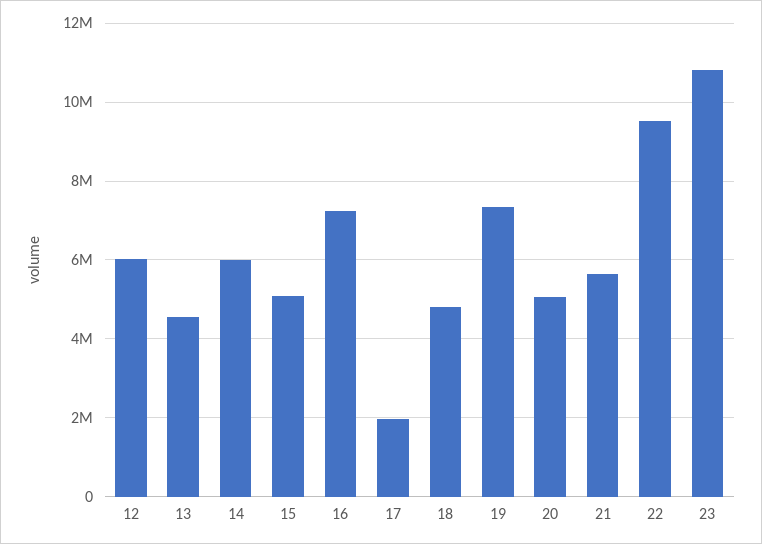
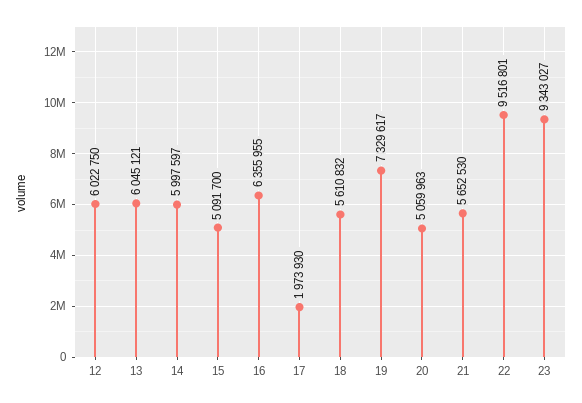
13: 4600000 -> 6045121
16: 7200000 -> 6355955
18: 4800000 -> 5610832
23: 10800000 -> 9343027

